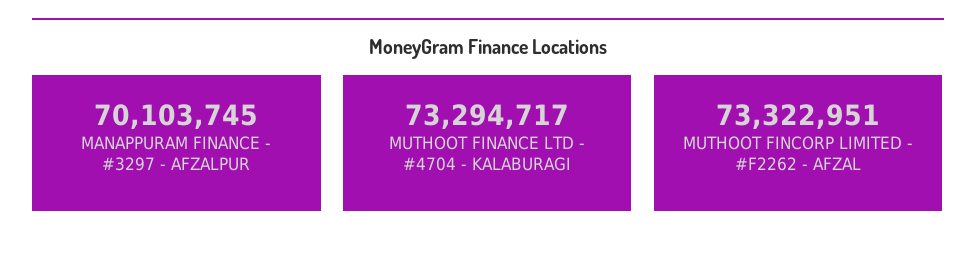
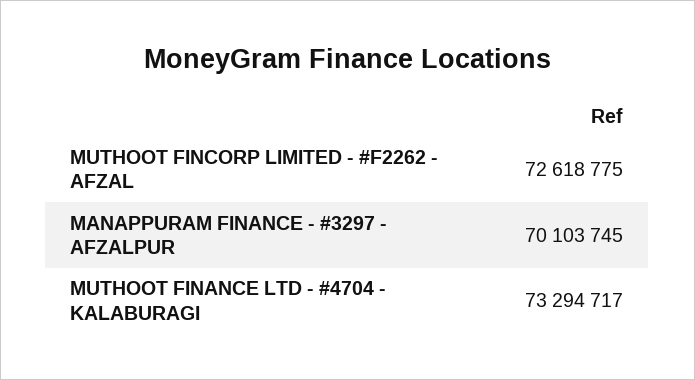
MUTHOOT FINCORP LIMITED - #F2262 - AFZAL: 73322951 -> 72618775

